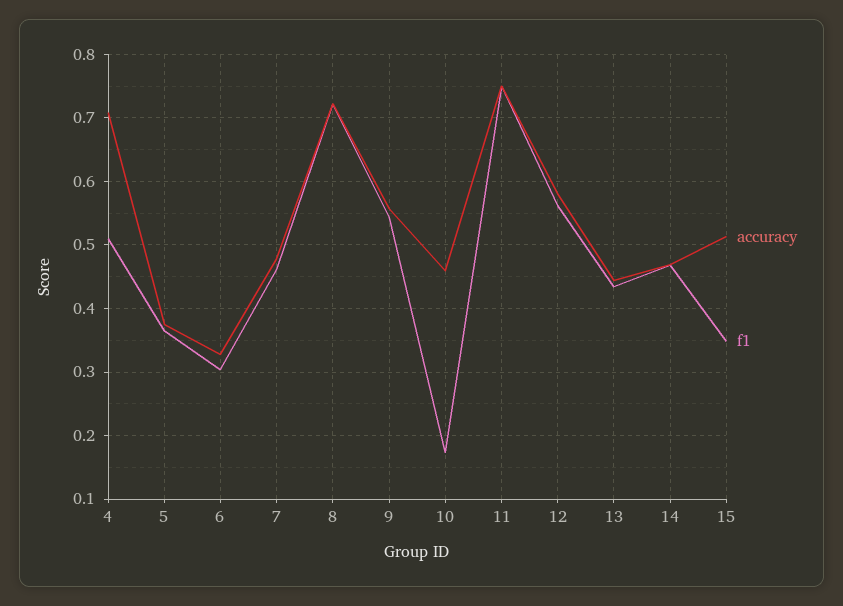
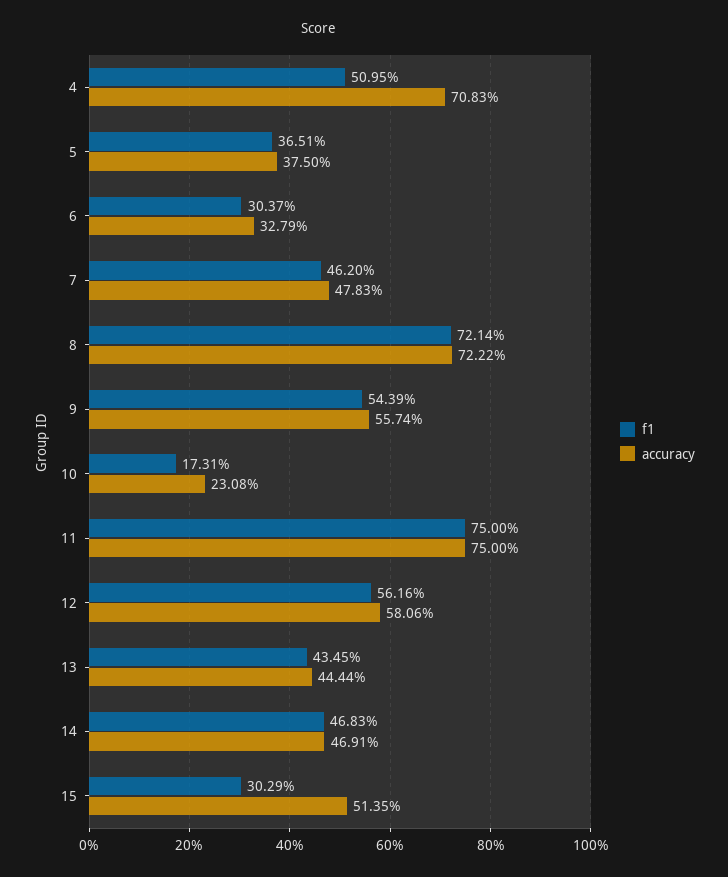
accuracy, 10: 0.46 -> 0.2308
f1, 15: 0.35 -> 0.3029

